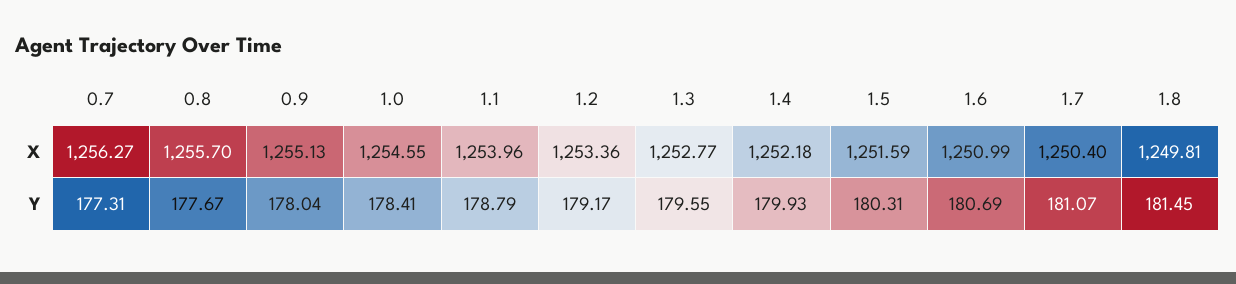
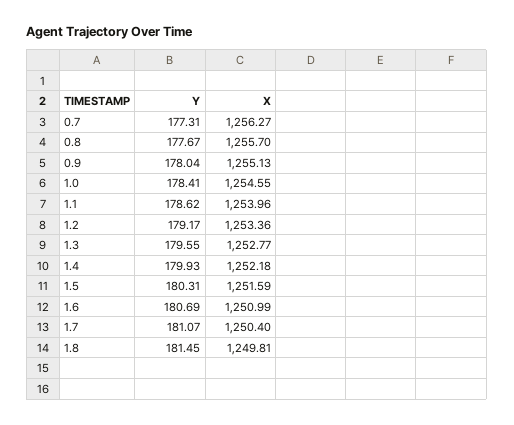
1.1, Y: 178.79 -> 178.62

